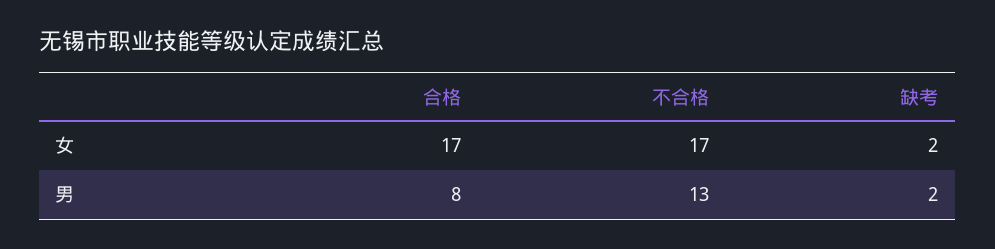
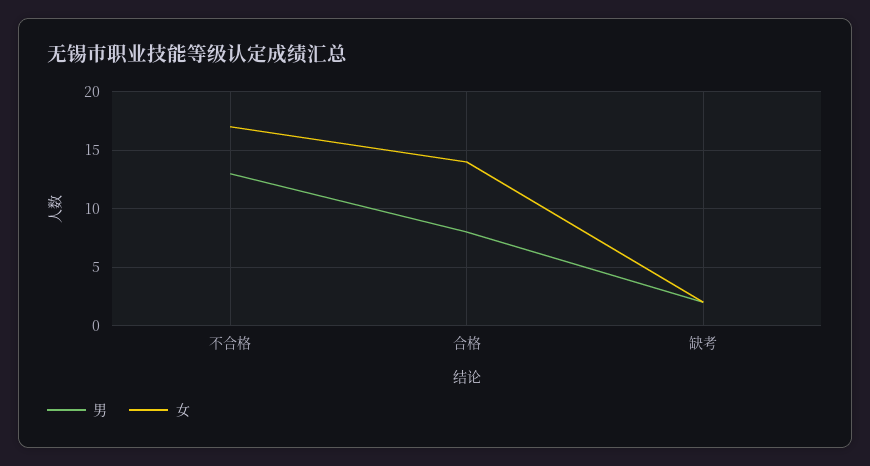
女, 合格: 17 -> 14

